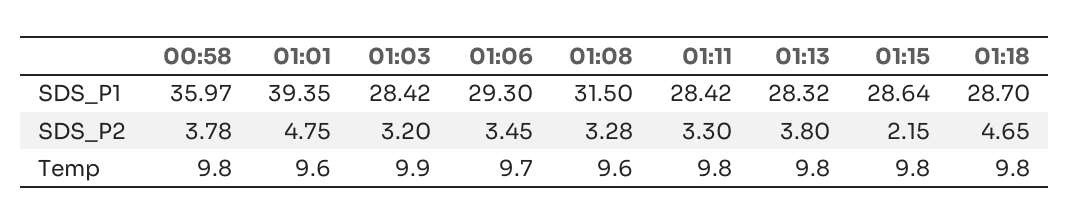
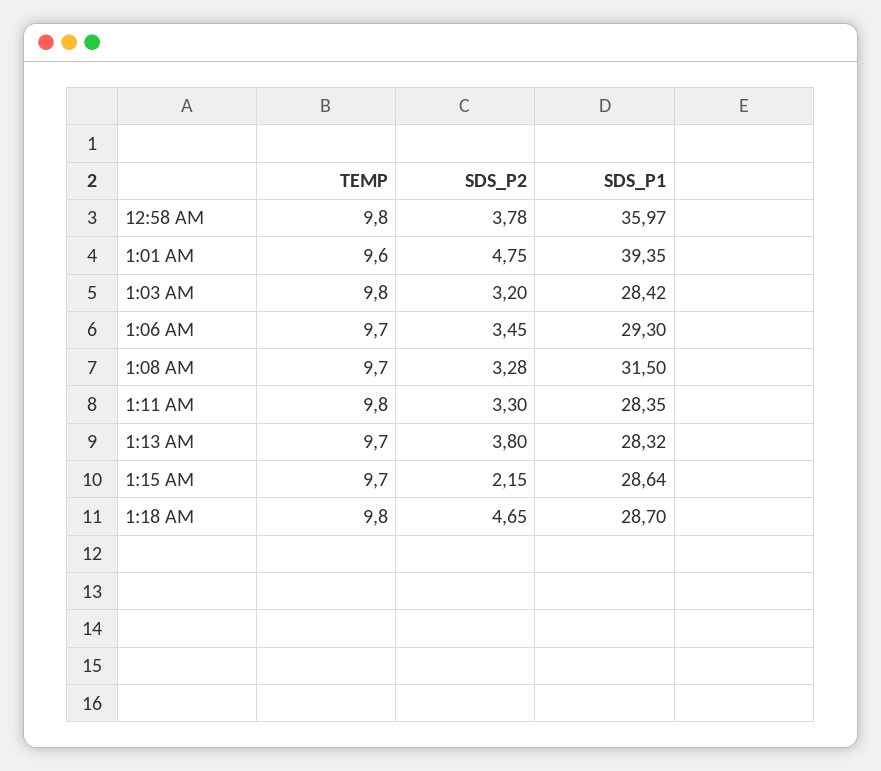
01:11, SDS_P1: 28.42 -> 28.35
01:03, Temp: 9.9 -> 9.8
01:08, Temp: 9.6 -> 9.7
01:13, Temp: 9.8 -> 9.7
01:15, Temp: 9.8 -> 9.7

